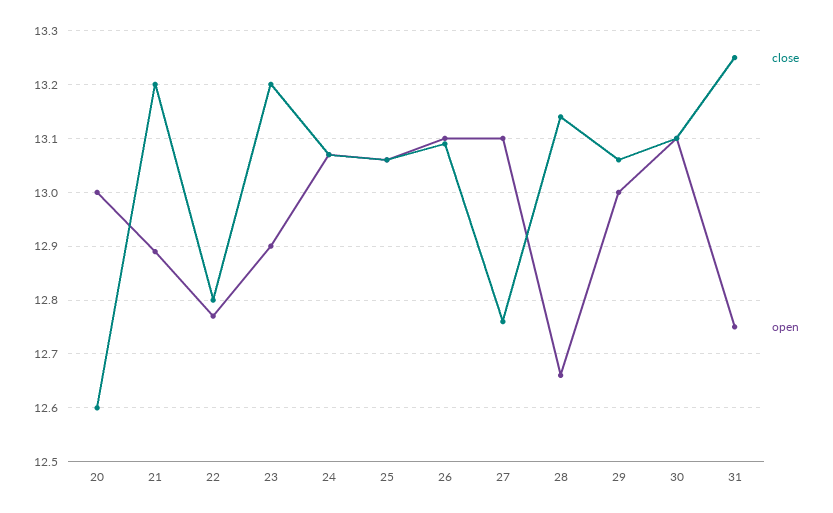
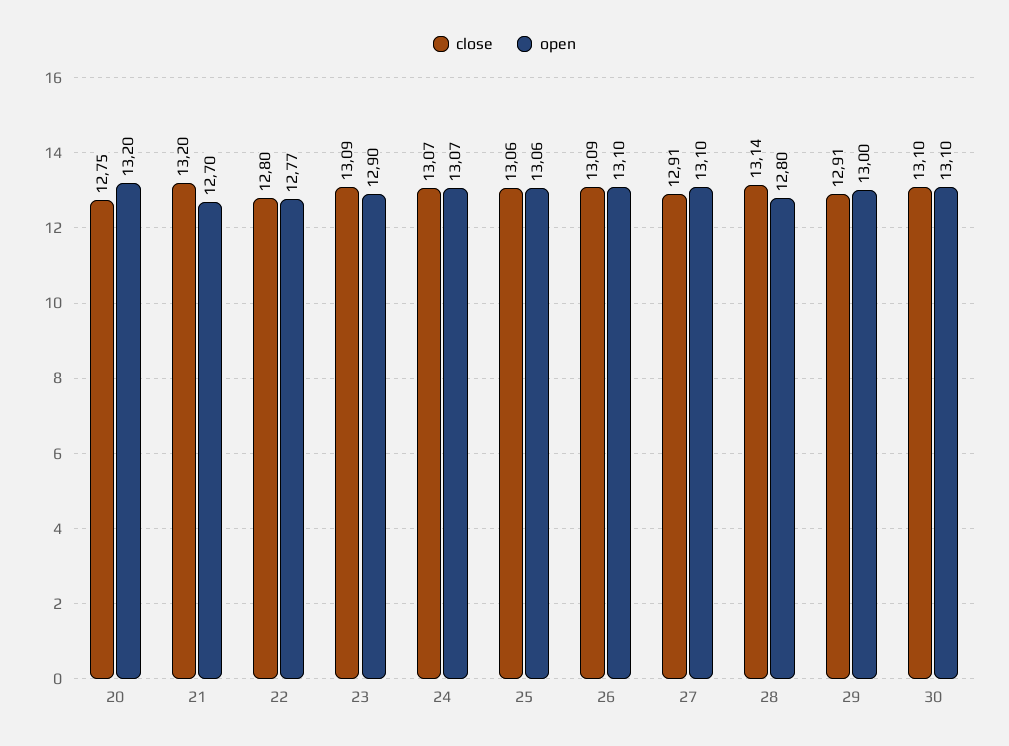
close, 20: 12.6 -> 12.75
open, 20: 13 -> 13.2
open, 21: 12.9 -> 12.7
close, 23: 13.2 -> 13.09
close, 27: 12.75 -> 12.91
open, 28: 12.65 -> 12.8
close, 29: 13.05 -> 12.91
close, 31: 13.25 -> none
open, 31: 12.75 -> none

